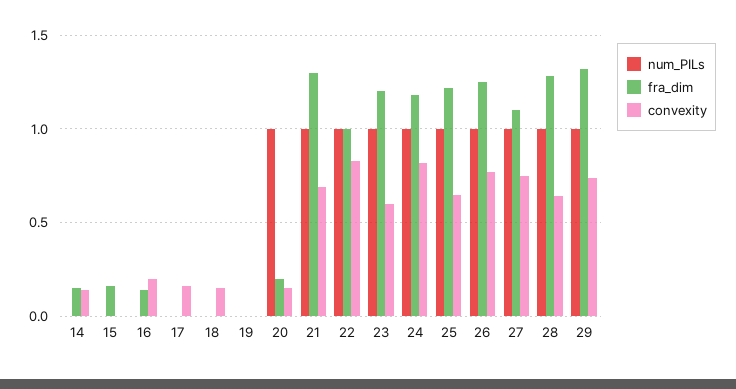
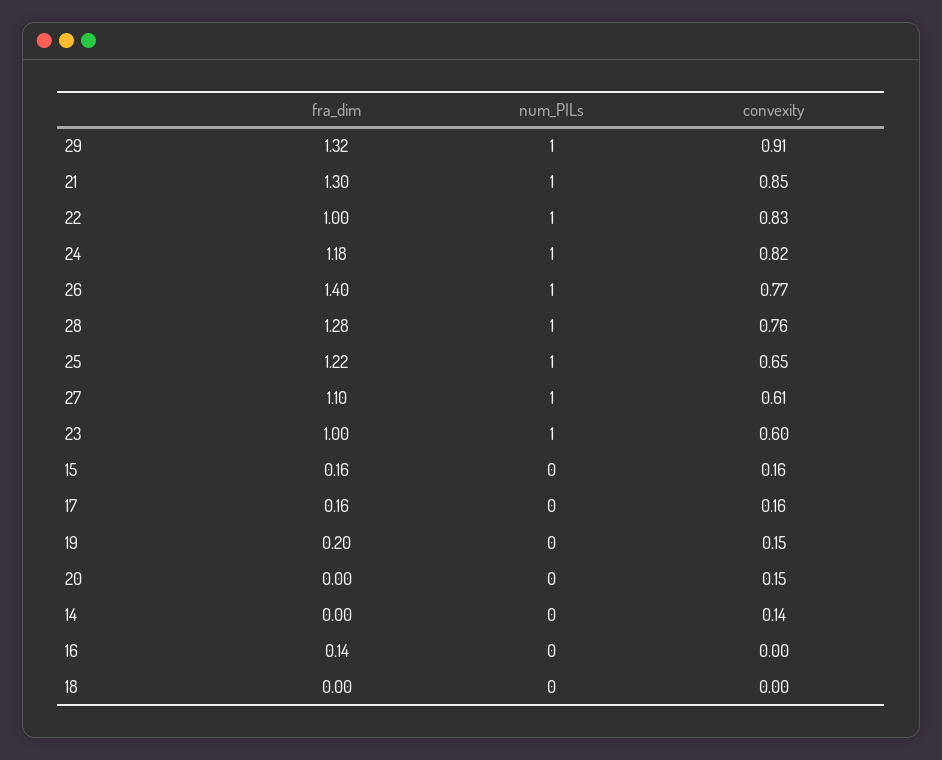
fra_dim, 14: 0.15 -> 0
convexity, 15: 0 -> 0.16
convexity, 16: 0.2 -> 0
fra_dim, 17: 0 -> 0.16
convexity, 18: 0.15 -> 0
fra_dim, 19: 0 -> 0.2
convexity, 19: 0 -> 0.15
num_PILs, 20: 1 -> 0
fra_dim, 20: 0.2 -> 0
convexity, 21: 0.7 -> 0.85
fra_dim, 23: 1.2 -> 1
fra_dim, 26: 1.25 -> 1.4
convexity, 27: 0.75 -> 0.61
convexity, 28: 0.65 -> 0.76
convexity, 29: 0.75 -> 0.91

